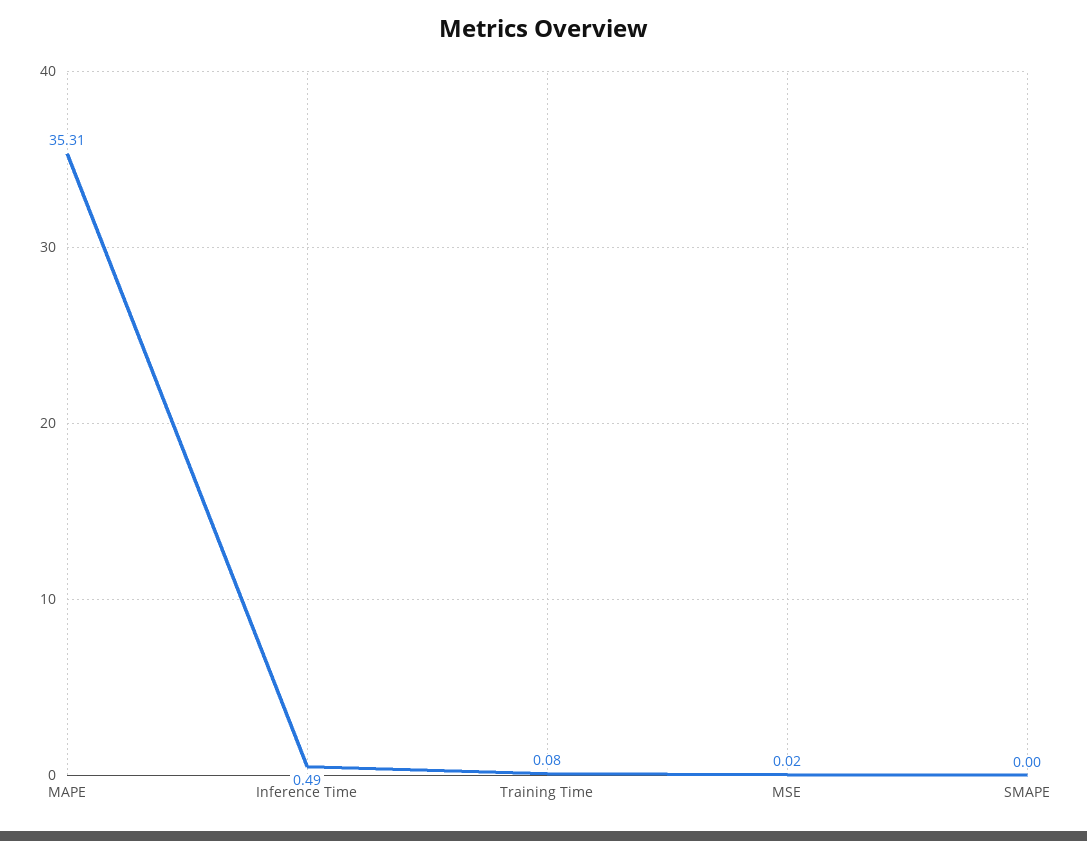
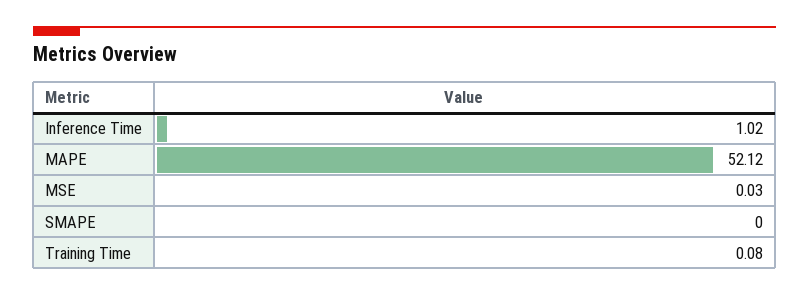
MAPE: 35.31 -> 52.12
Inference Time: 0.49 -> 1.02
MSE: 0.02 -> 0.03

